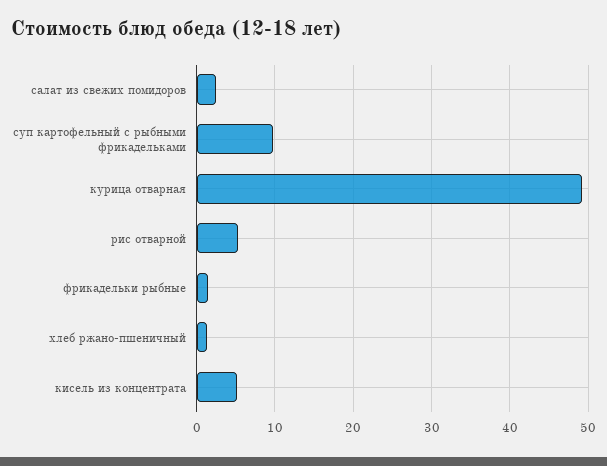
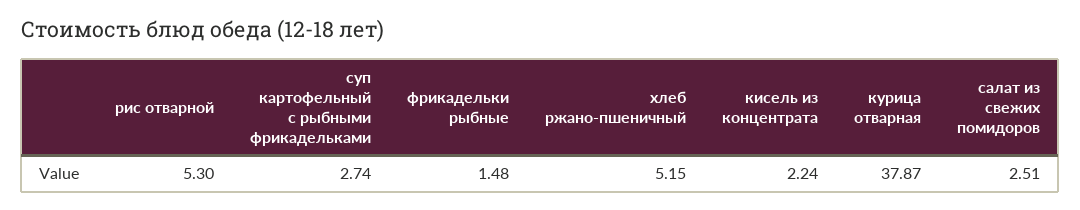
суп картофельный с рыбными фрикадельками: 10 -> 2.74
курица отварная: 49 -> 37.87
хлеб ржано-пшеничный: 1 -> 5.15
кисель из концентрата: 5 -> 2.24

